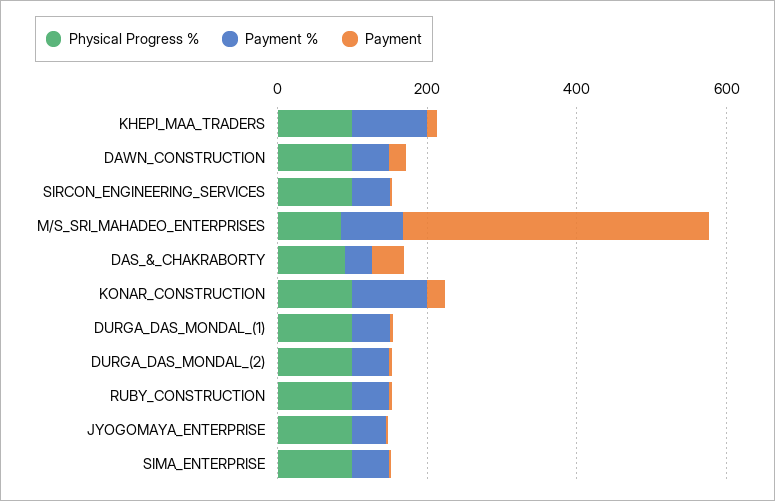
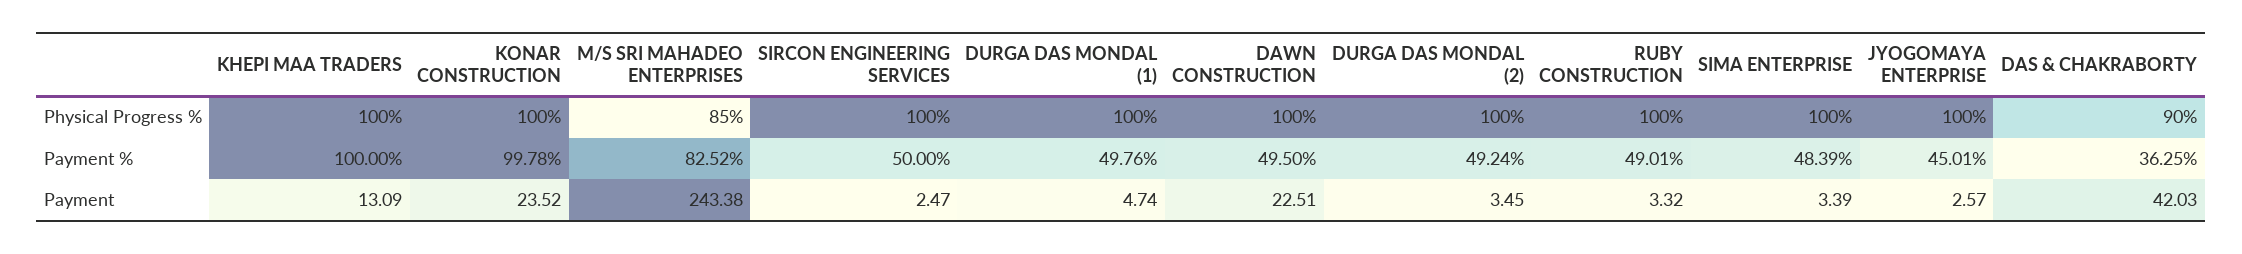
Payment, M/S_SRI_MAHADEO_ENTERPRISES: 400 -> 243.38

